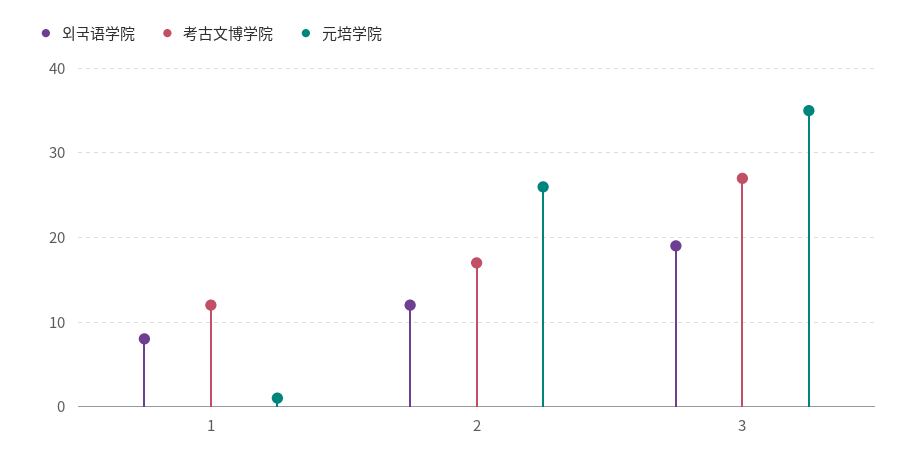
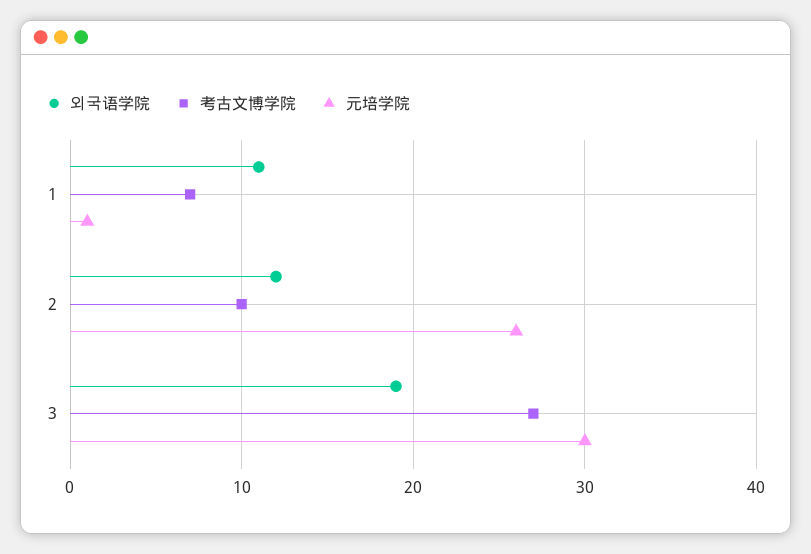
외국语学院, 1: 8 -> 11
考古文博学院, 1: 12 -> 7
考古文博学院, 2: 17 -> 10
元培学院, 3: 35 -> 30

